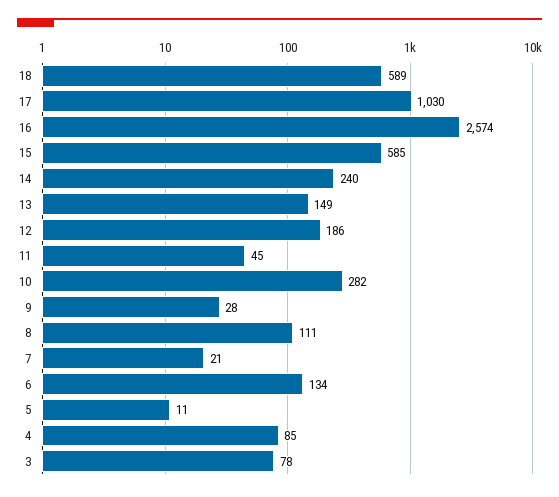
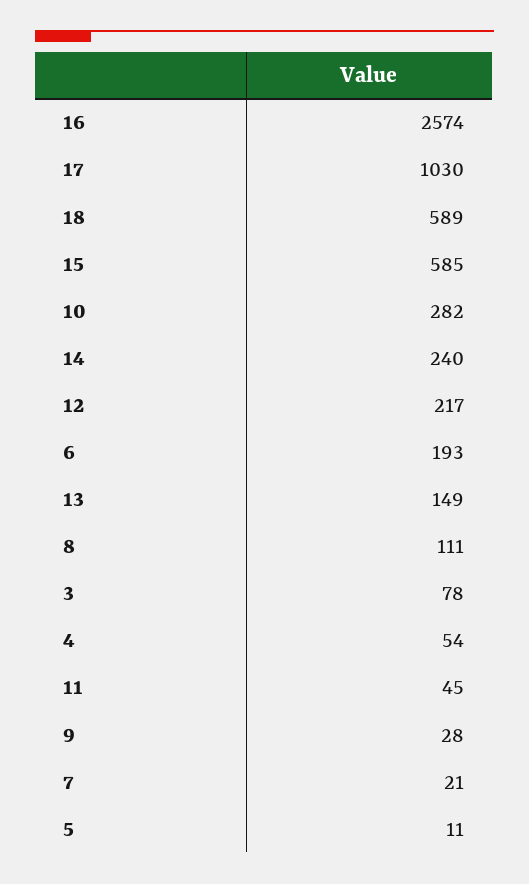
12: 186 -> 217
6: 134 -> 193
4: 85 -> 54

